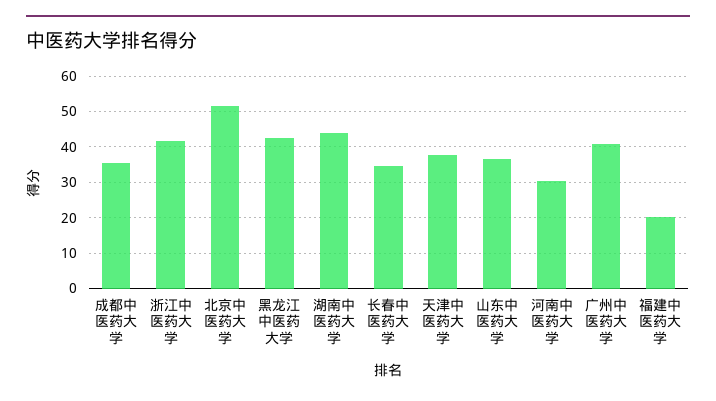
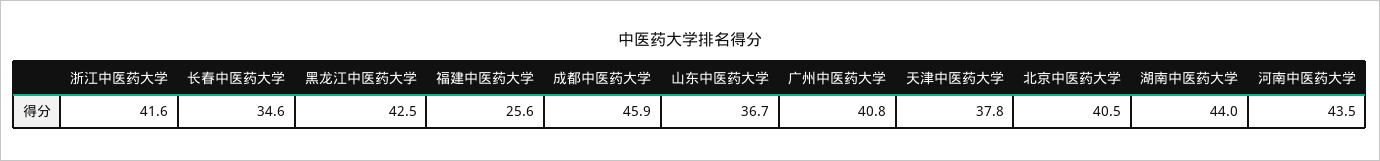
成都中医药大学: 36 -> 45.9
北京中医药大学: 52 -> 40.5
河南中医药大学: 30 -> 43.5
福建中医药大学: 20 -> 25.6

